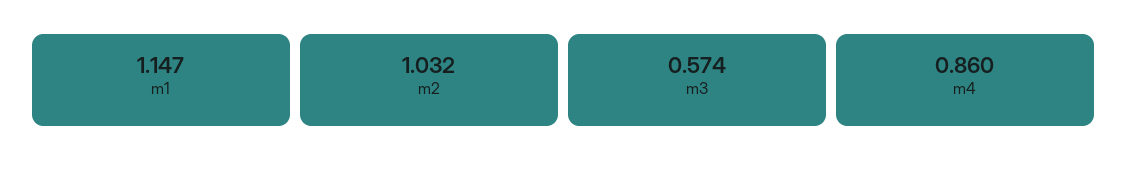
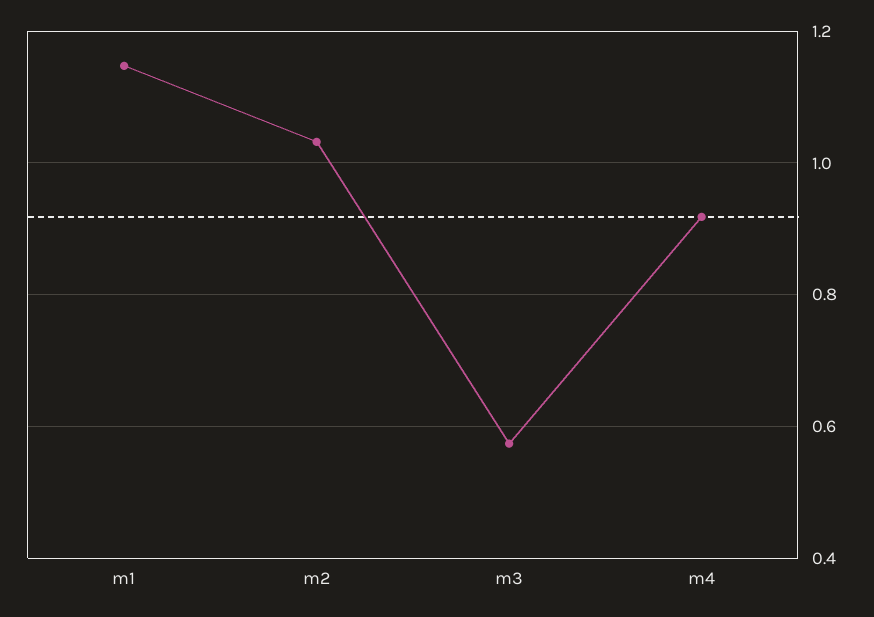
m4: 0.86 -> 0.92

